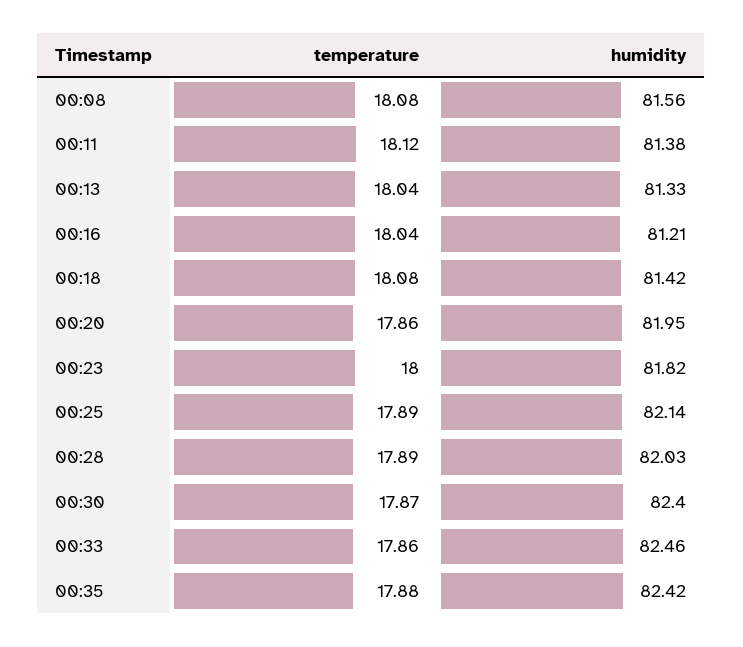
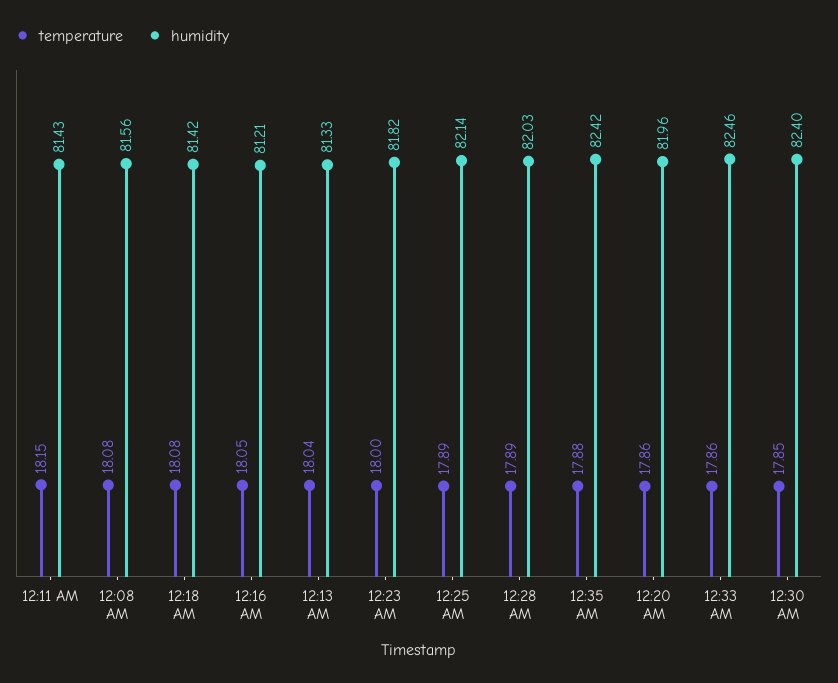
temperature, 00:11: 18.12 -> 18.15
humidity, 00:11: 81.38 -> 81.43
temperature, 00:16: 18.04 -> 18.05
humidity, 00:20: 81.95 -> 81.96
temperature, 00:30: 17.87 -> 17.85

